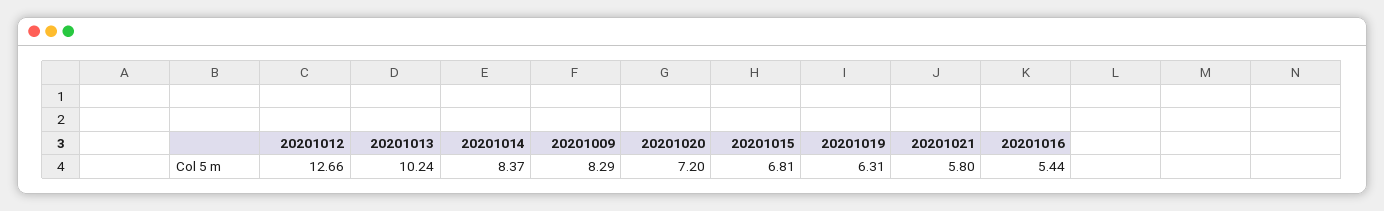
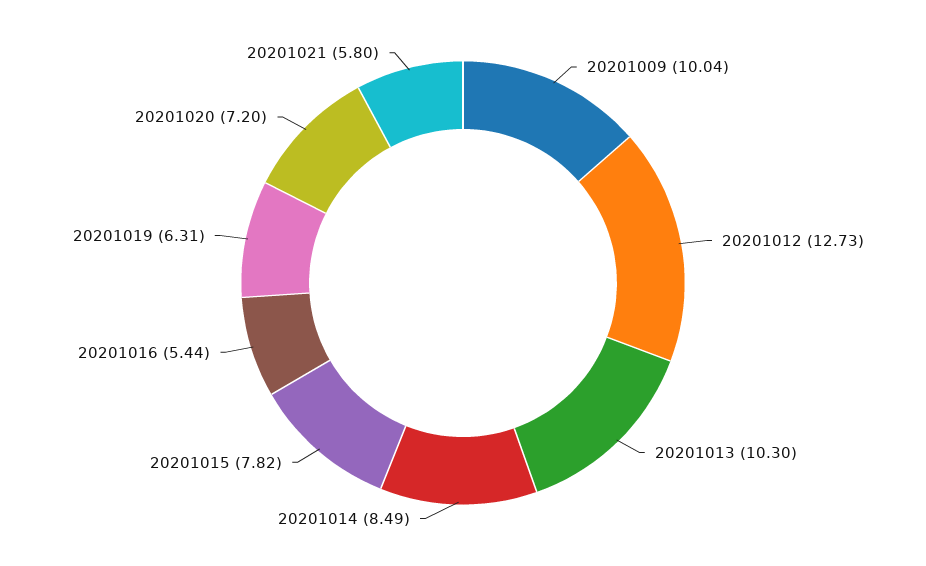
20201012: 12.66 -> 12.73
20201013: 10.24 -> 10.3
20201014: 8.37 -> 8.49
20201009: 8.29 -> 10.04
20201015: 6.81 -> 7.82

